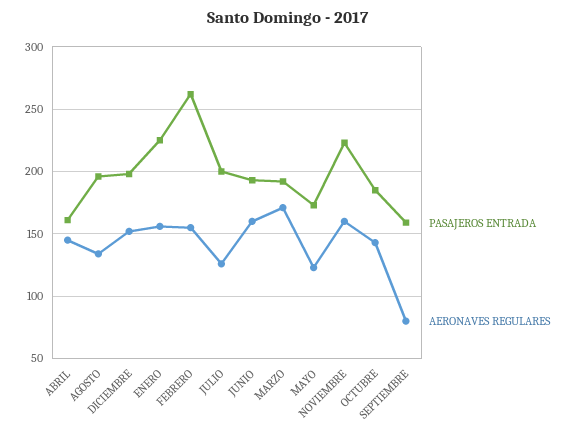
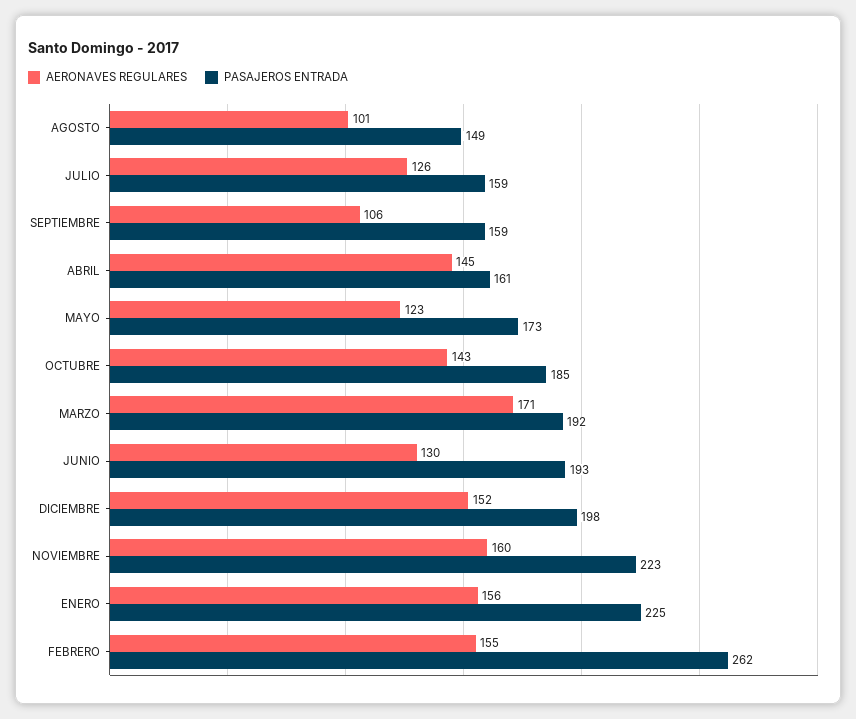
PASAJEROS ENTRADA, AGOSTO: 195 -> 149
AERONAVES REGULARES, AGOSTO: 135 -> 101
PASAJEROS ENTRADA, JULIO: 200 -> 159
AERONAVES REGULARES, JUNIO: 160 -> 130
AERONAVES REGULARES, SEPTIEMBRE: 80 -> 106

